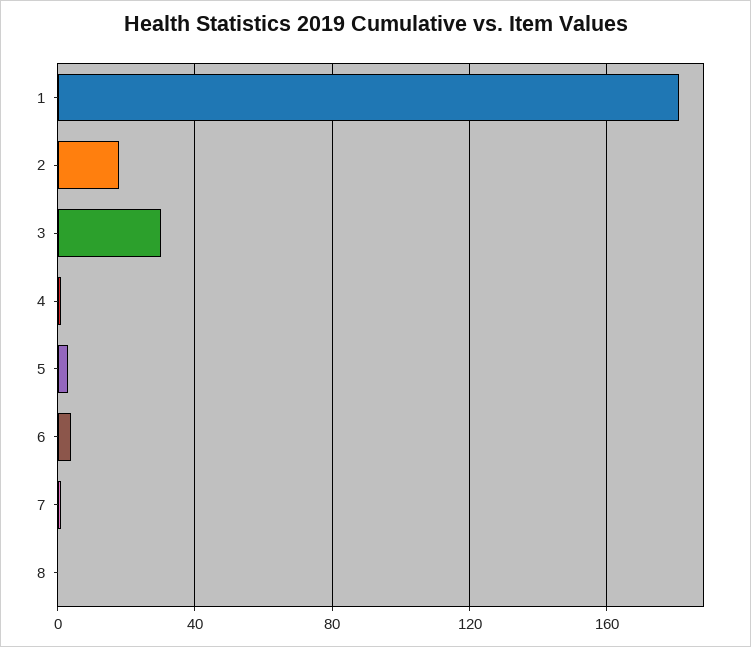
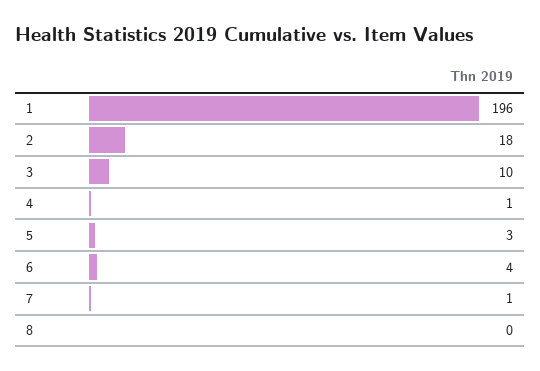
1: 180 -> 196
3: 30 -> 10

